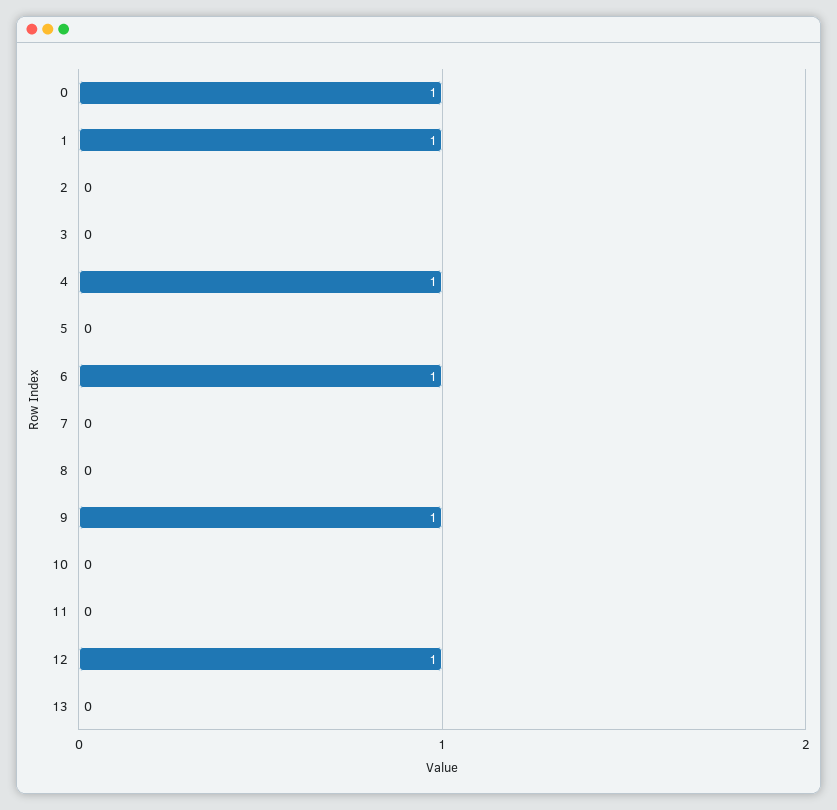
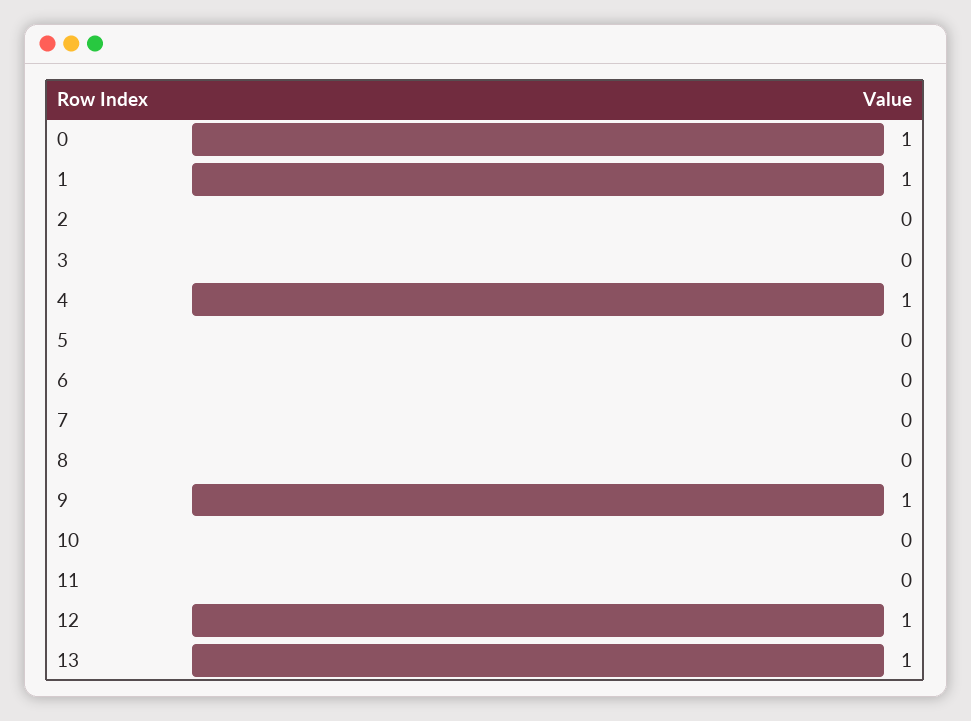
6: 1 -> 0
13: 0 -> 1

